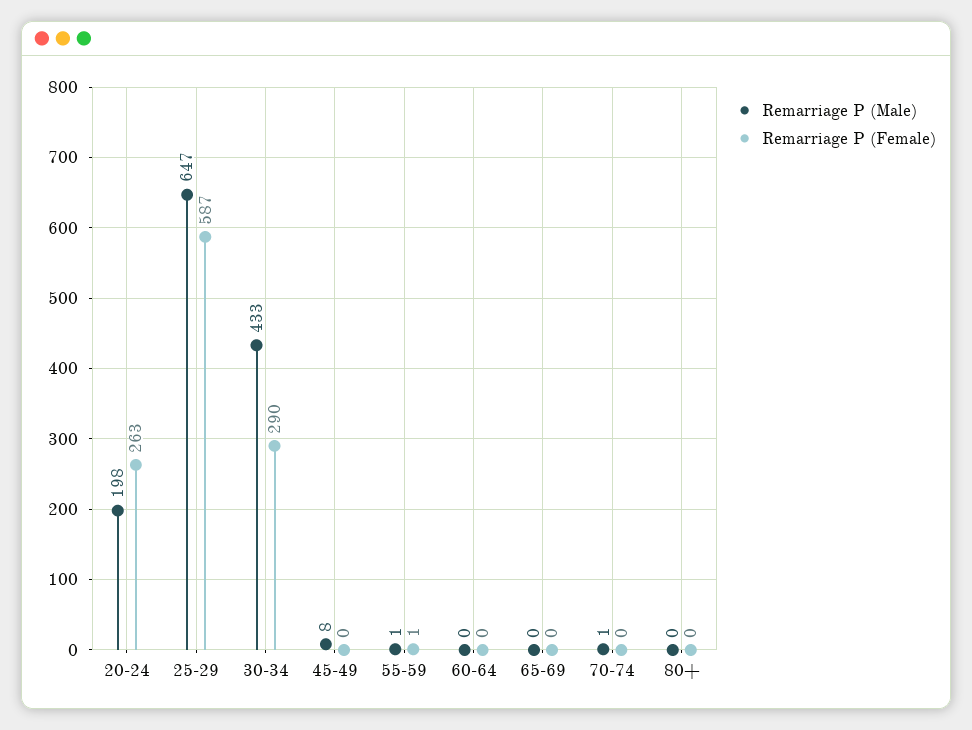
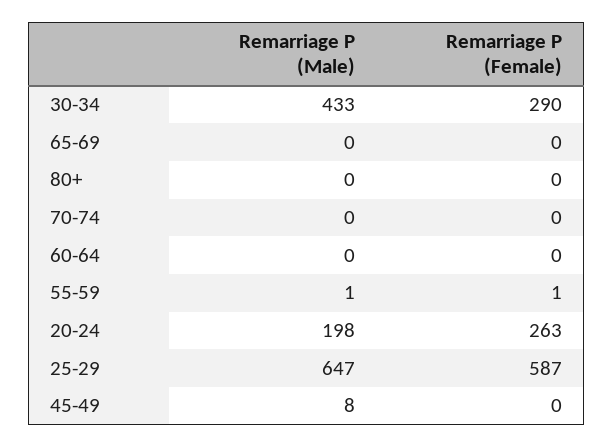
Remarriage P (Male), 70-74: 1 -> 0

